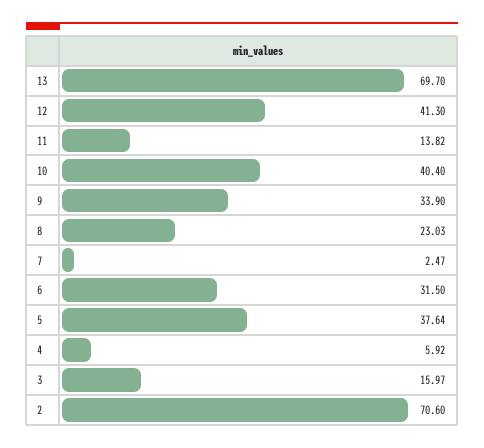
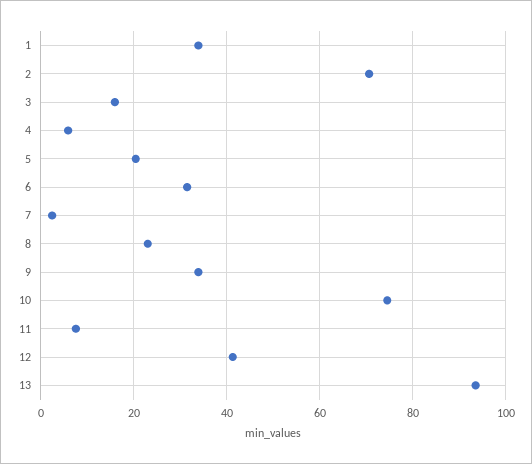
13: 69.7 -> 94
11: 13.82 -> 8
10: 40.4 -> 74
5: 37.64 -> 20
1: none -> 34

